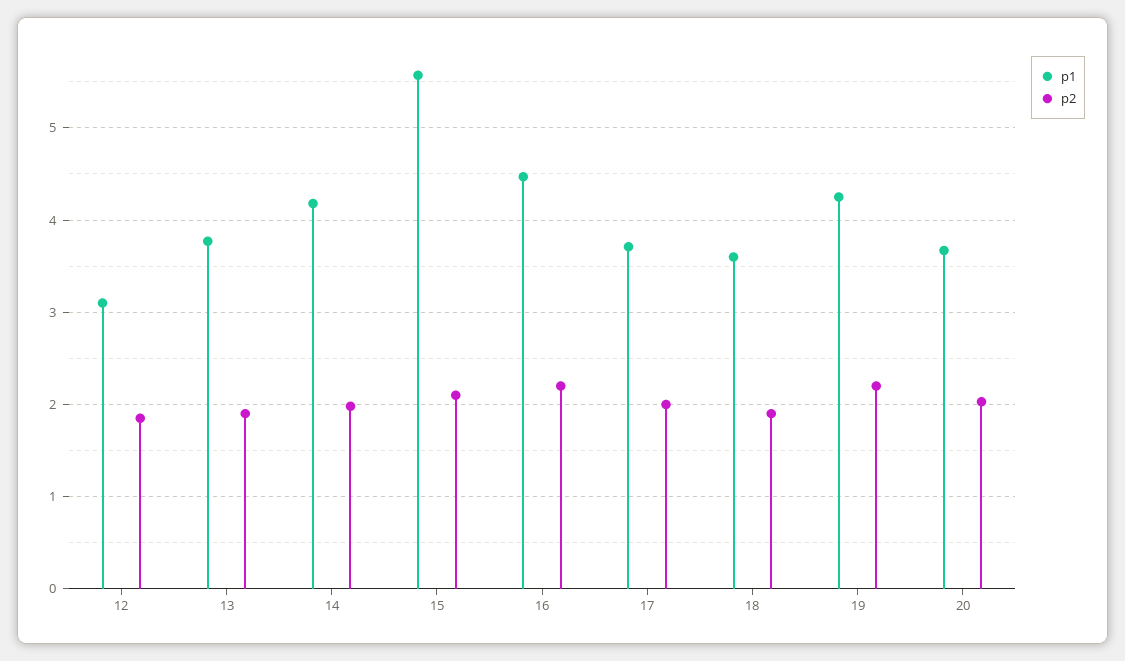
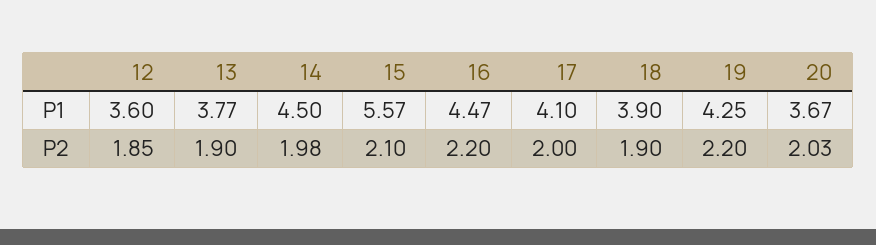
p1, 12: 3.1 -> 3.6
p1, 14: 4.2 -> 4.5
p1, 17: 3.7 -> 4.1
p1, 18: 3.6 -> 3.9

